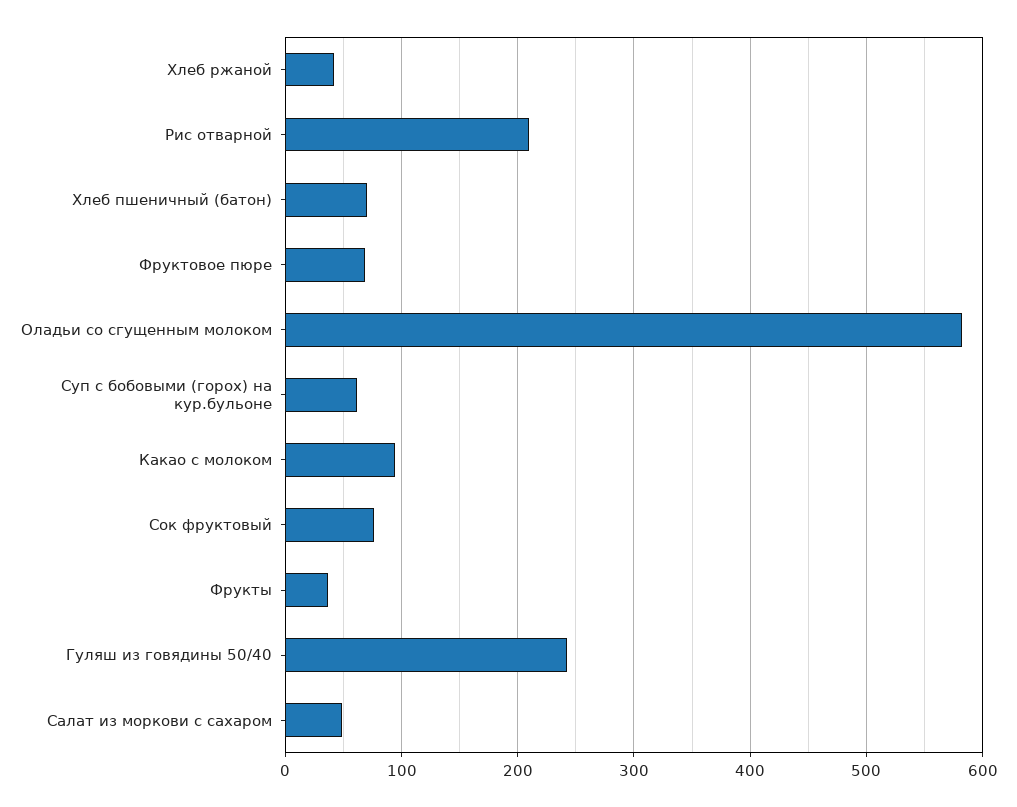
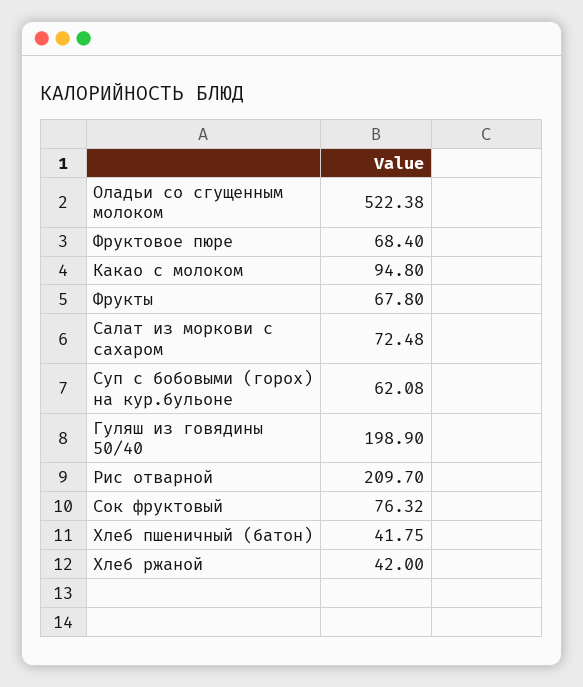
Хлеб пшеничный (батон): 70 -> 41.75
Оладьи со сгущенным молоком: 580 -> 522.38
Фрукты: 40 -> 67.8
Гуляш из говядины 50/40: 240 -> 198.9
Салат из моркови с сахаром: 50 -> 72.48

